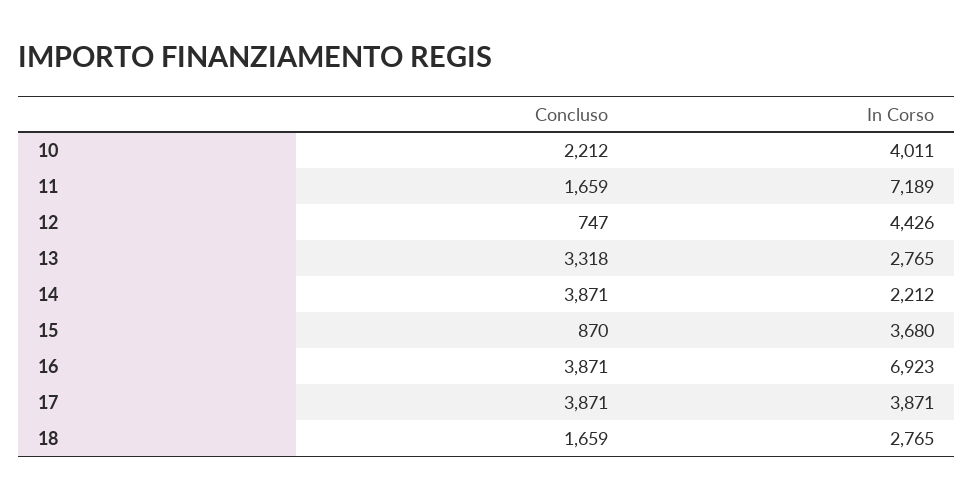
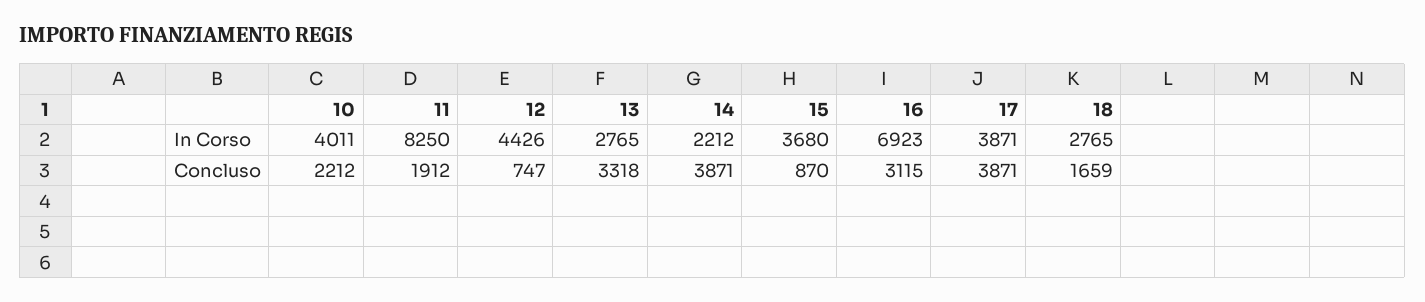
Concluso, 11: 1659 -> 1912
In Corso, 11: 7189 -> 8250
Concluso, 16: 3871 -> 3115

